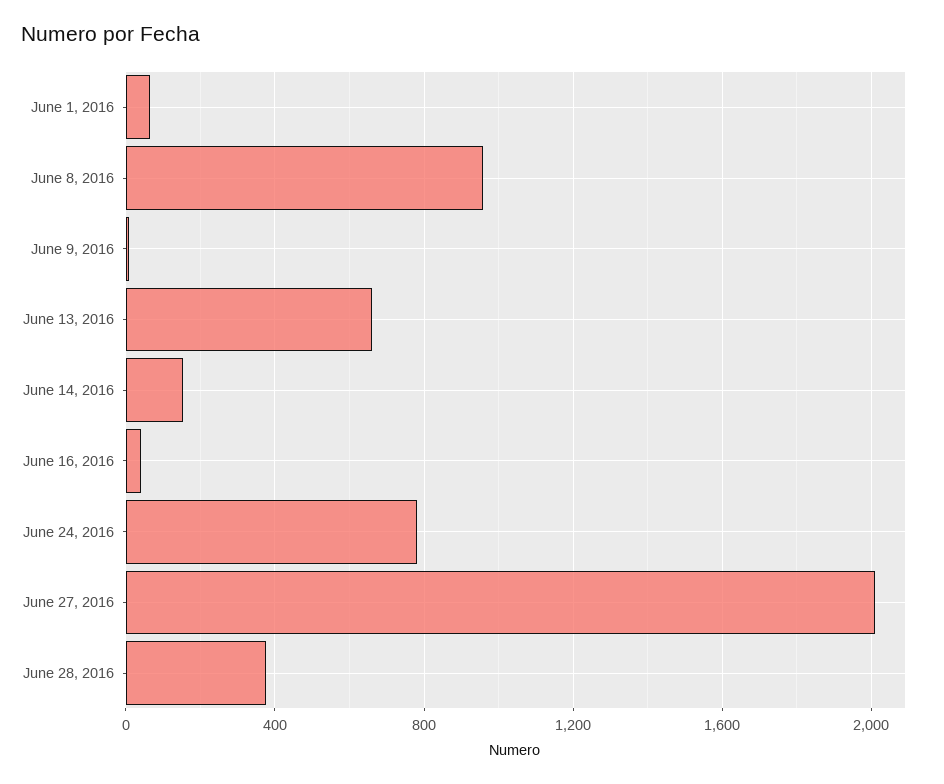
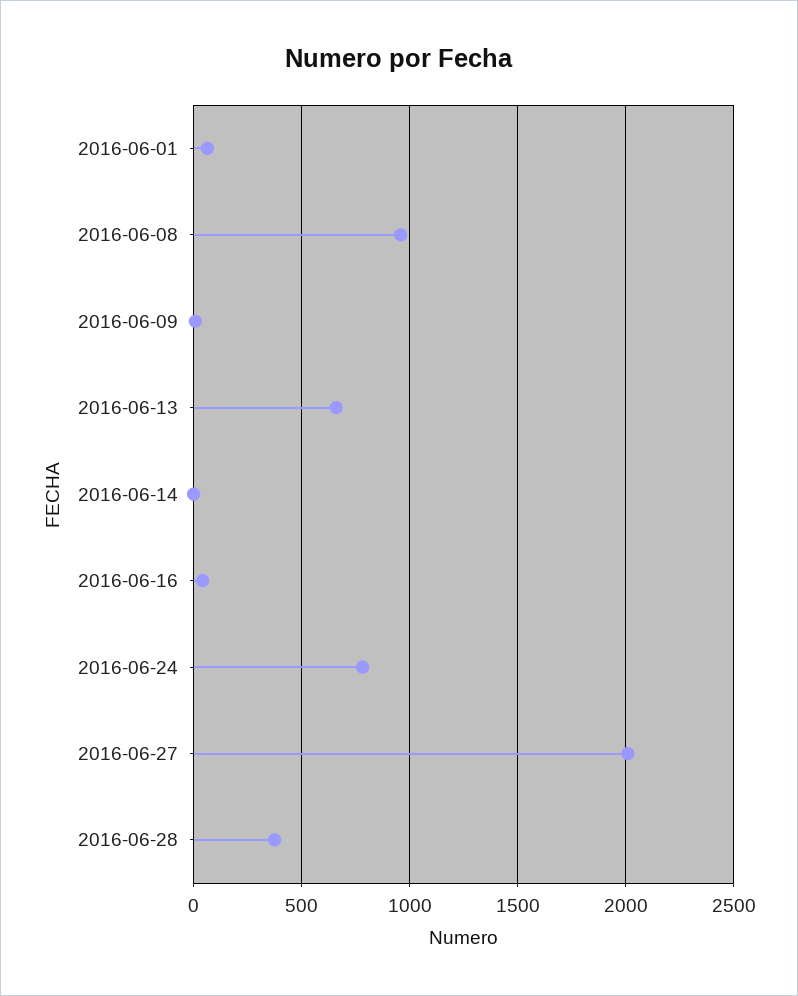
June 14, 2016: 150 -> 0

